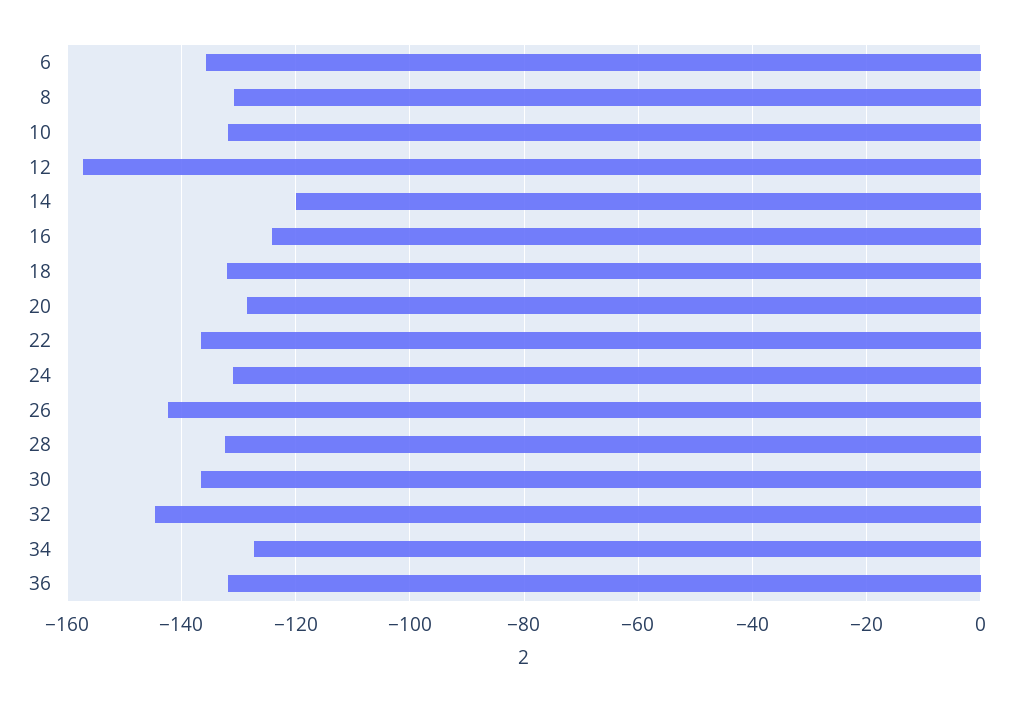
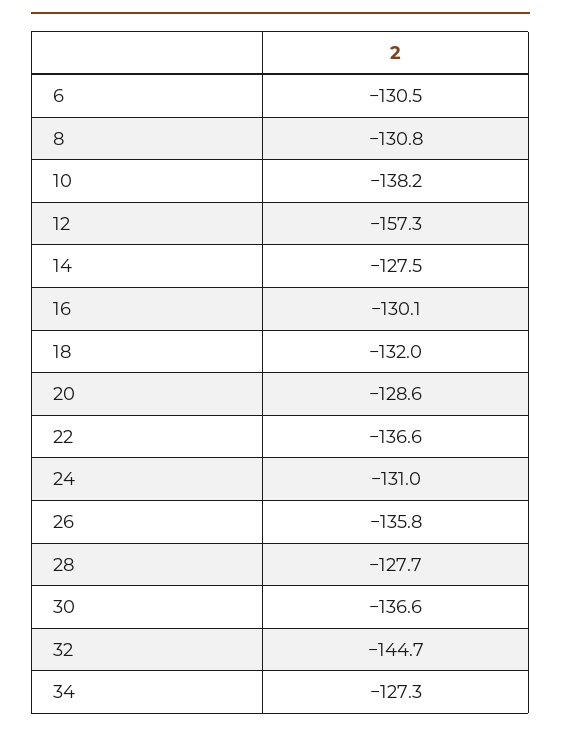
6: -136 -> -130.5
10: -132 -> -138.2
14: -120 -> -127.5
16: -124 -> -130.1
26: -142 -> -135.8
28: -132 -> -127.7
36: -132 -> none

